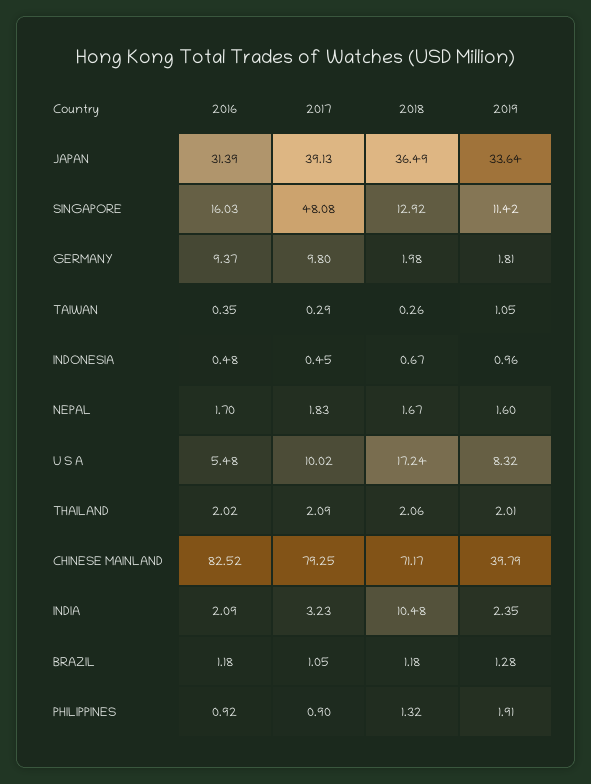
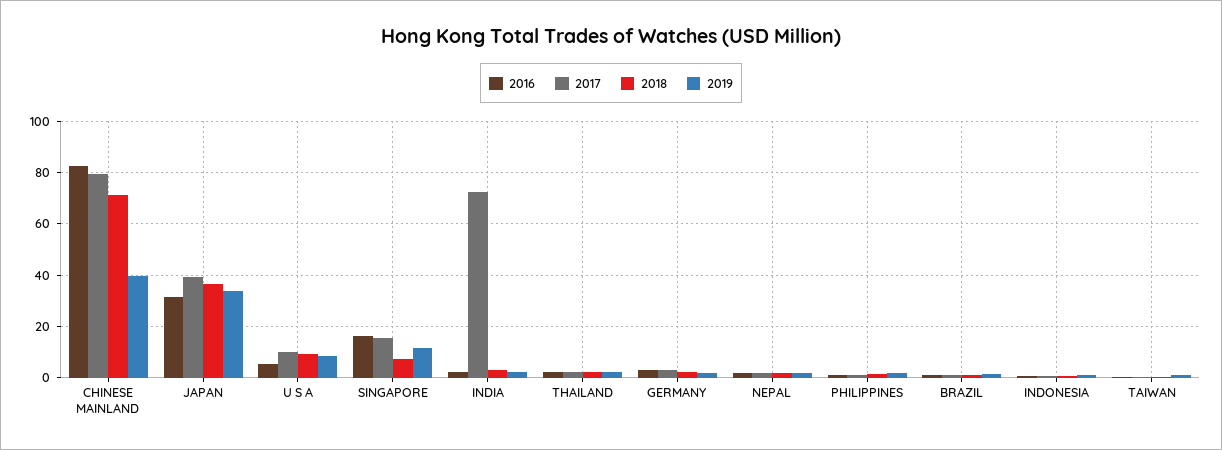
2017, SINGAPORE: 48.08 -> 15
2018, SINGAPORE: 12.92 -> 7.5
2016, GERMANY: 9.37 -> 2.5
2017, GERMANY: 9.8 -> 2.5
2018, U S A: 17.24 -> 10
2017, INDIA: 3.23 -> 72.5
2018, INDIA: 10.48 -> 2.5

